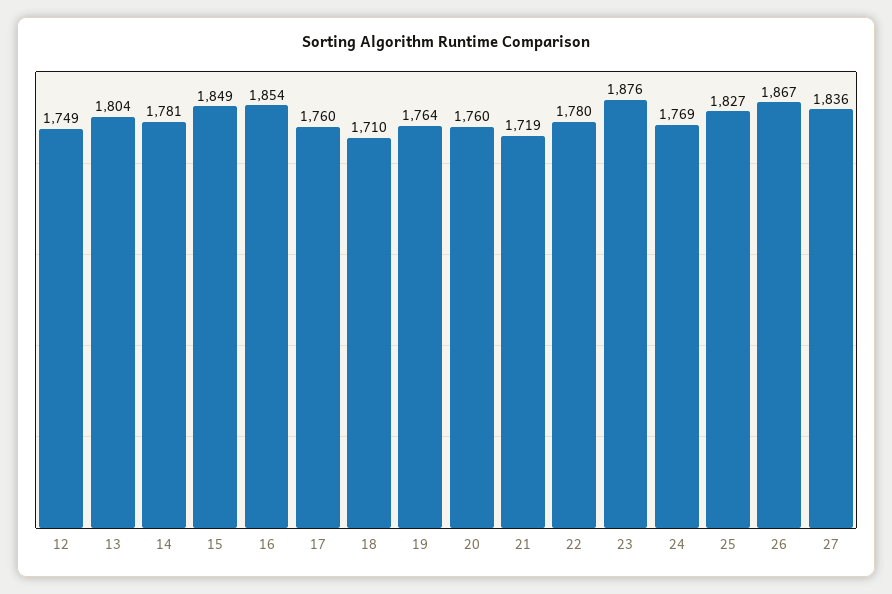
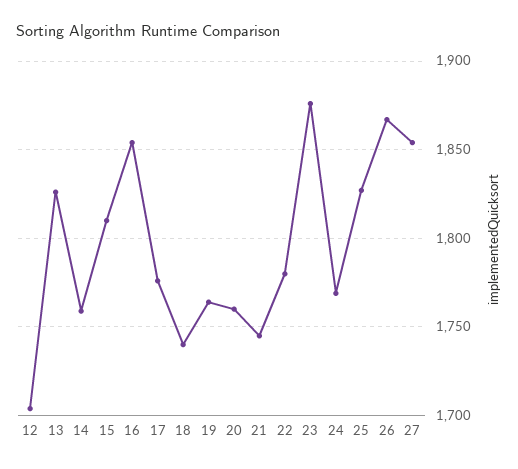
12: 1749 -> 1705
13: 1804 -> 1825
14: 1781 -> 1760
15: 1849 -> 1810
17: 1760 -> 1775
18: 1710 -> 1740
21: 1719 -> 1745
27: 1836 -> 1855

